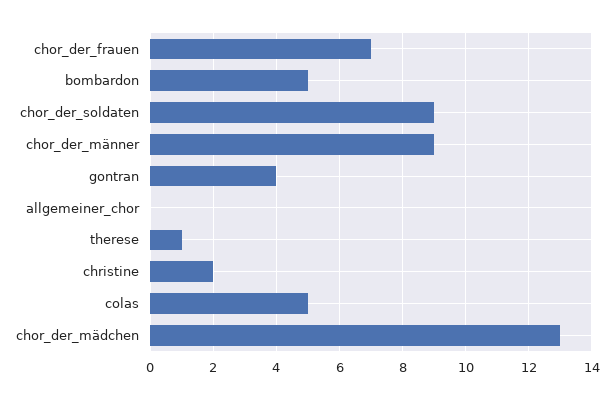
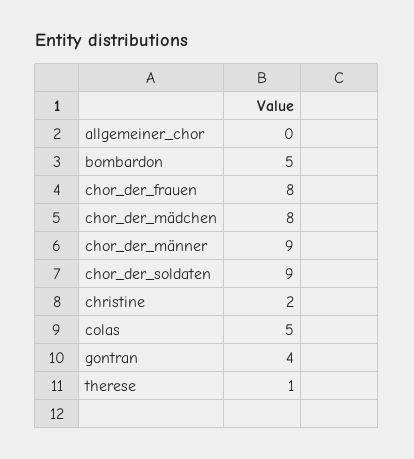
chor_der_frauen: 7 -> 8
chor_der_mädchen: 13 -> 8

